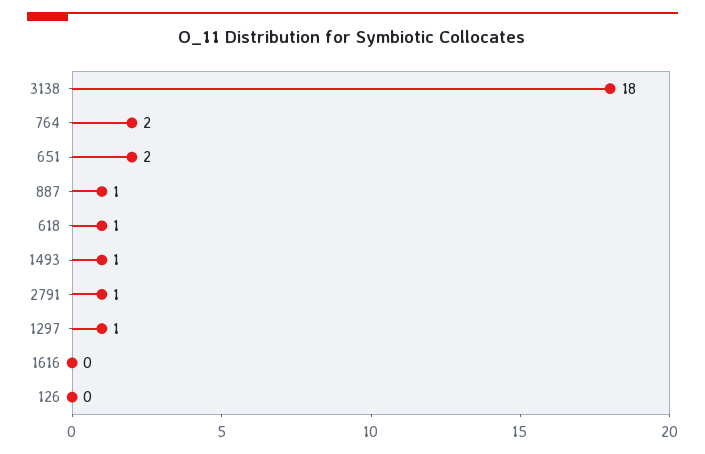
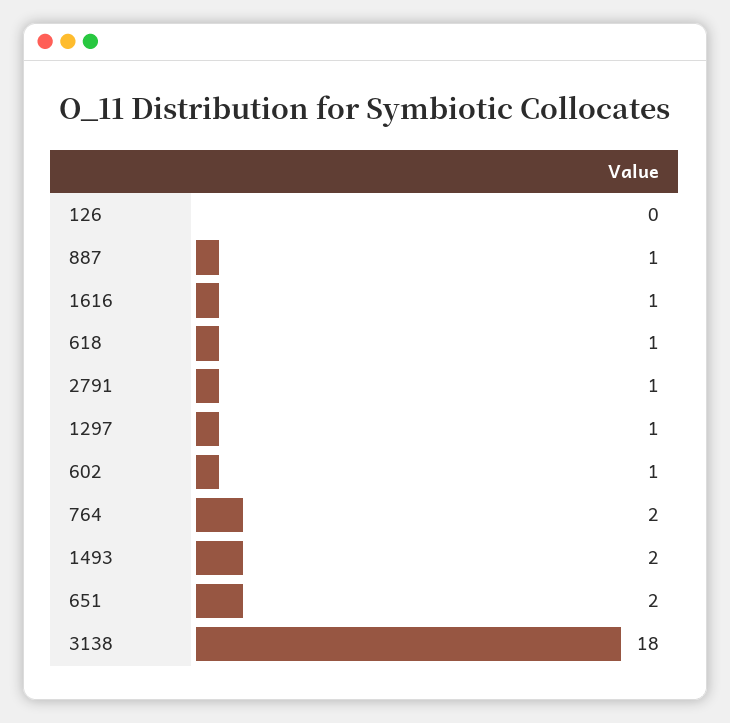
1493: 1 -> 2
1616: 0 -> 1
602: none -> 1

